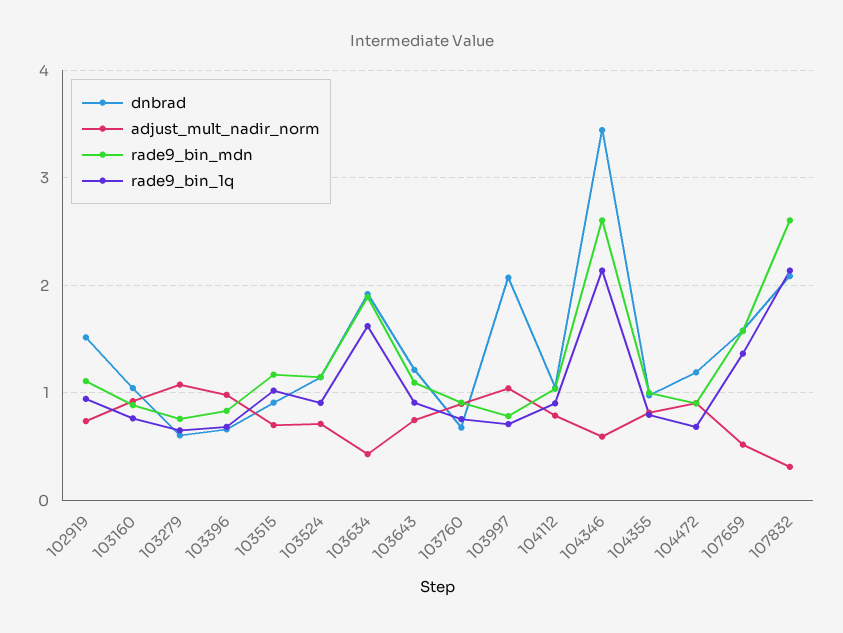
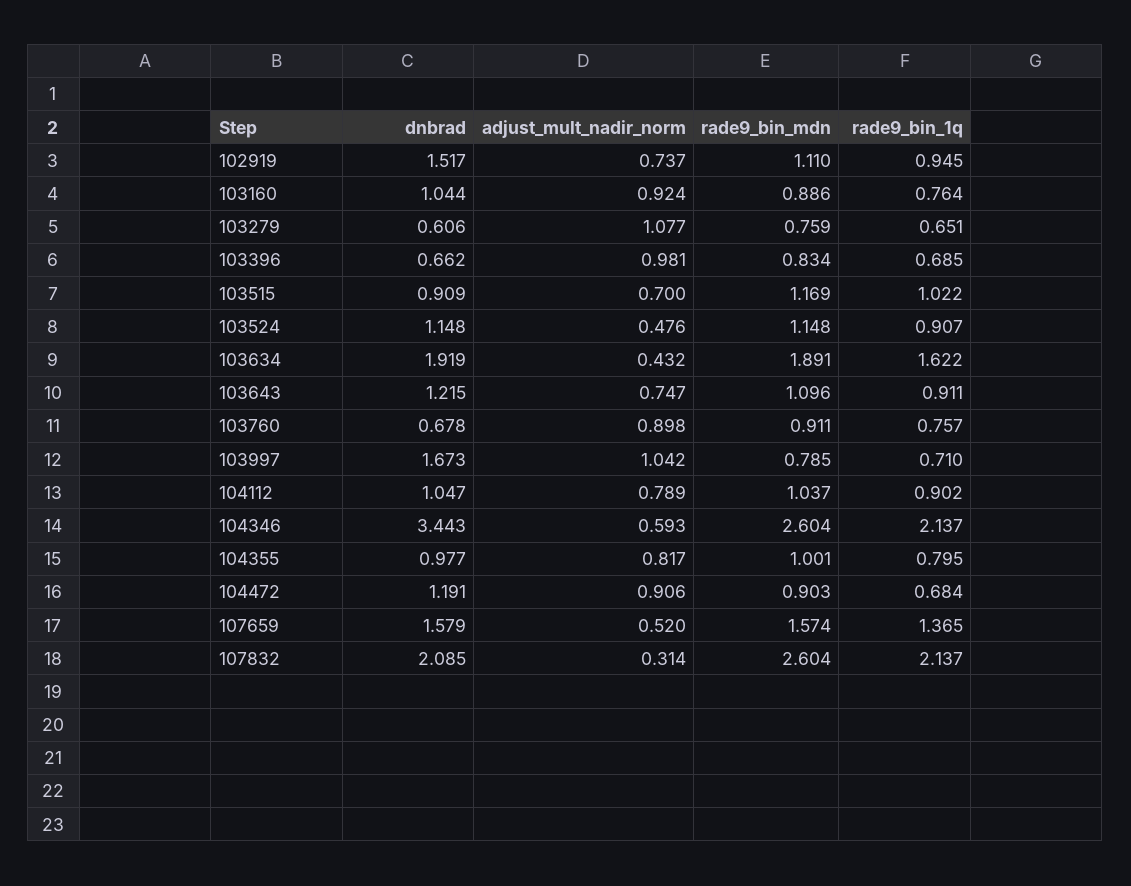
adjust_mult_nadir_norm, 103524: 0.7 -> 0.476
dnbrad, 103997: 2.1 -> 1.673

